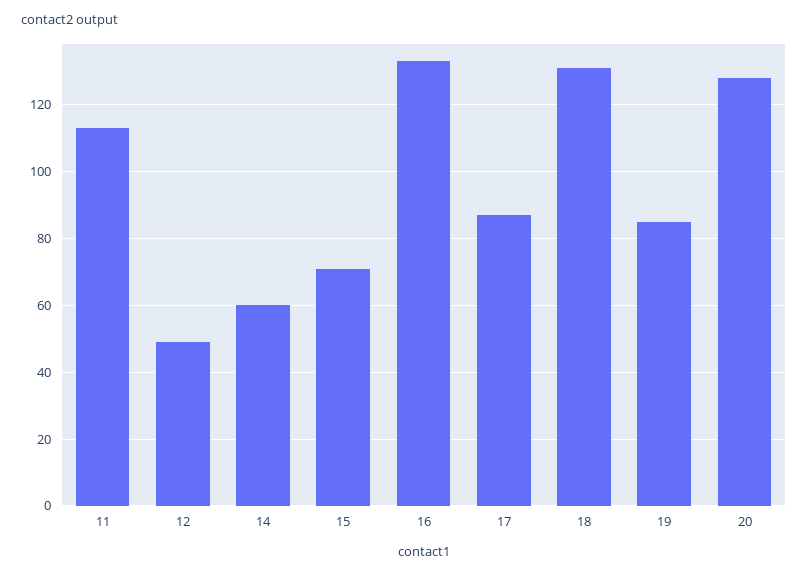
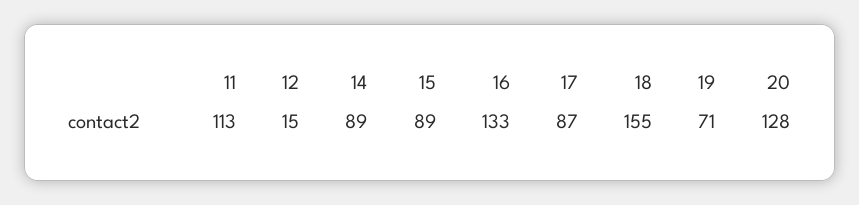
12: 50 -> 15
14: 60 -> 89
15: 70 -> 89
18: 130 -> 155
19: 85 -> 71

